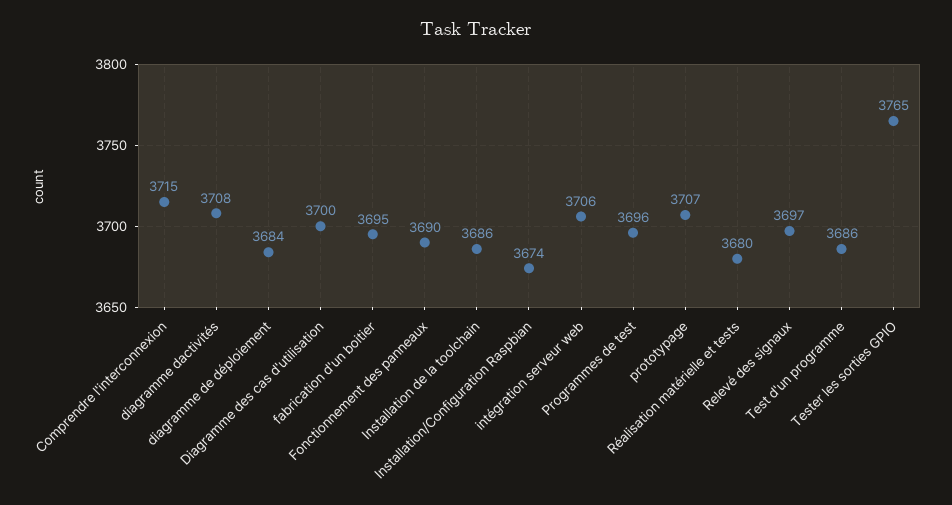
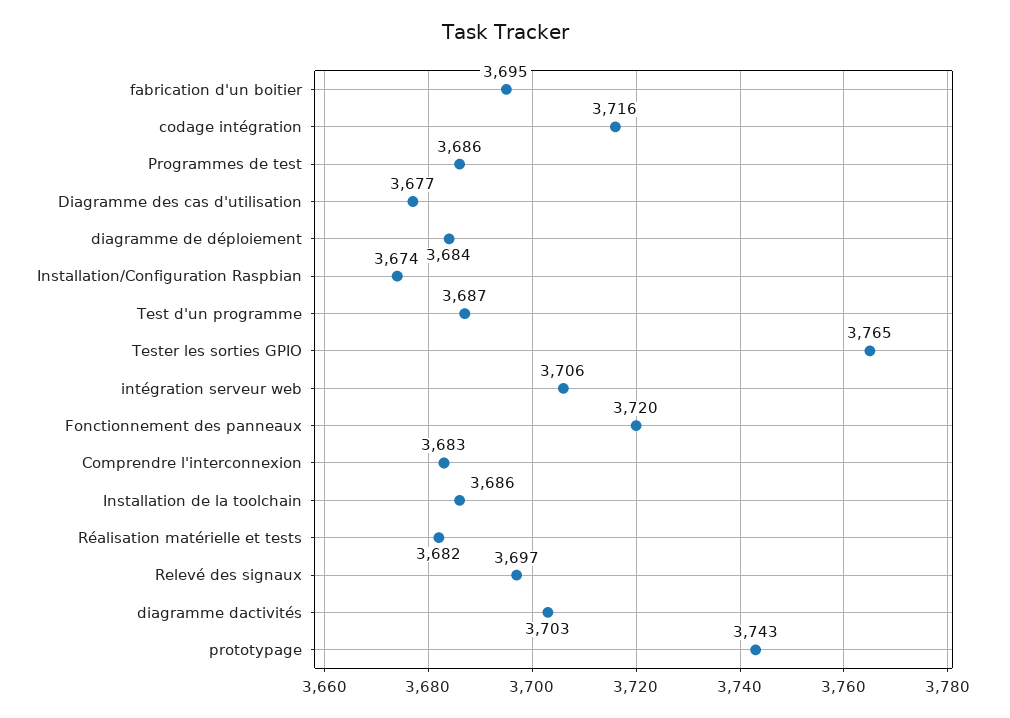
Comprendre l'interconnexion: 3715 -> 3683
diagramme dactivités: 3708 -> 3703
Diagramme des cas d'utilisation: 3700 -> 3677
Fonctionnement des panneaux: 3690 -> 3720
Programmes de test: 3696 -> 3686
prototypage: 3707 -> 3743
Réalisation matérielle et tests: 3680 -> 3682
Test d'un programme: 3686 -> 3687
codage intégration: none -> 3716

